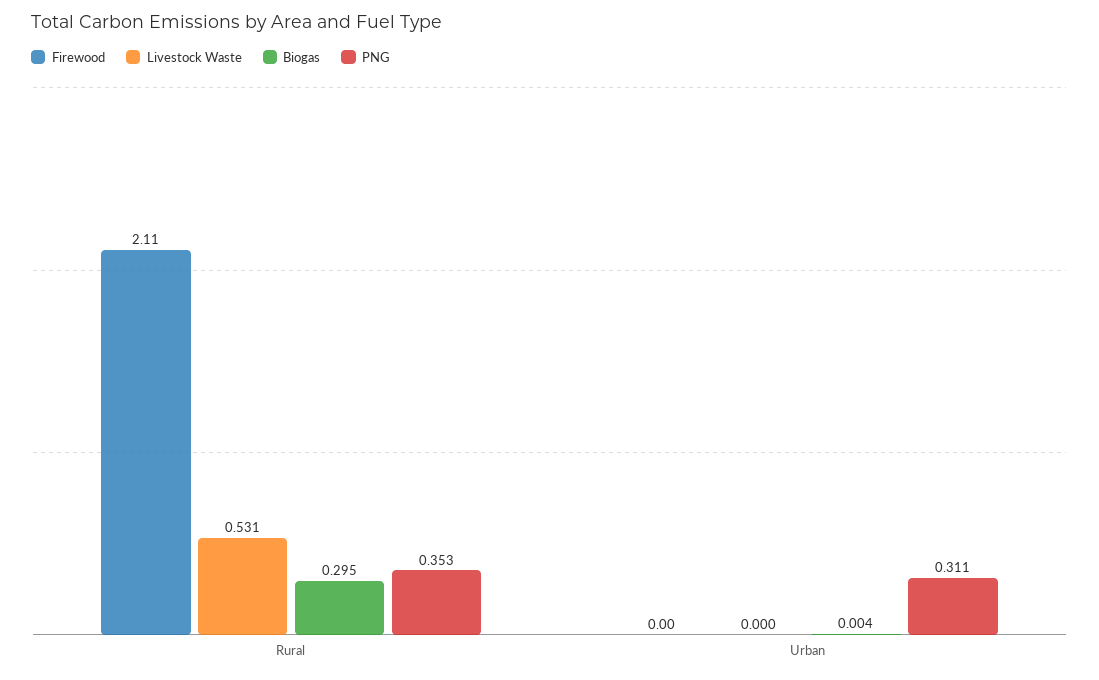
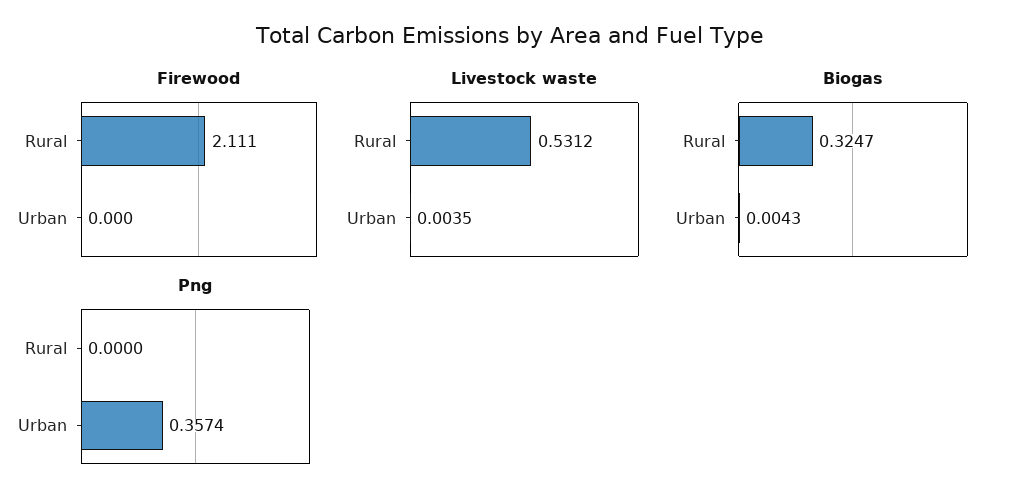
Biogas, Rural: 0.295 -> 0.3247
PNG, Rural: 0.353 -> 0
Livestock Waste, Urban: 0 -> 0.0035
PNG, Urban: 0.311 -> 0.3574

